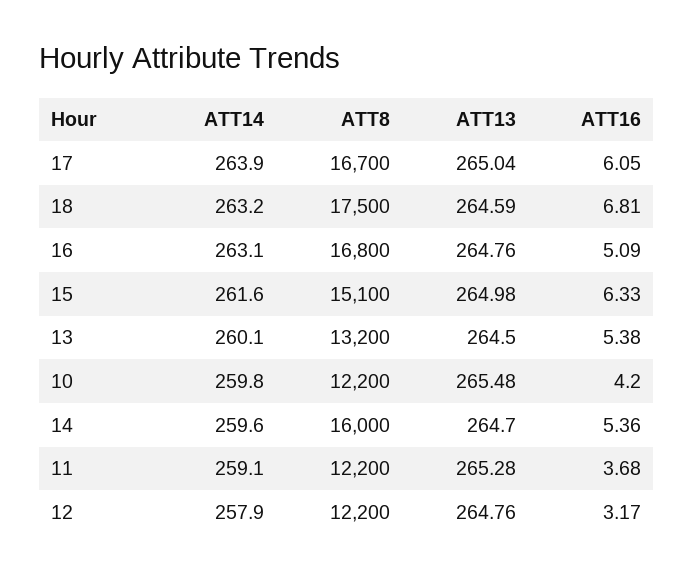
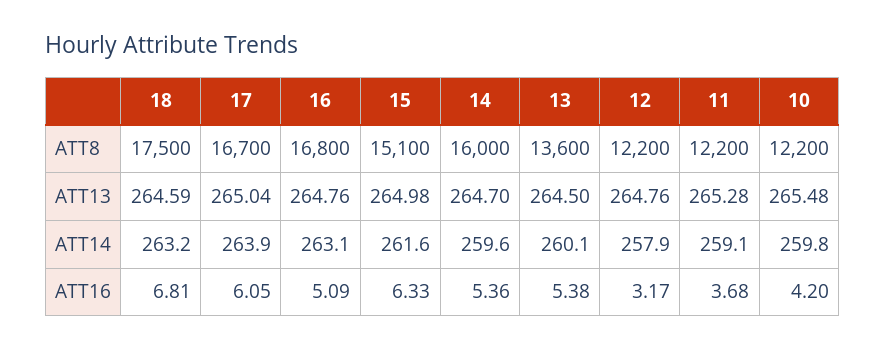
ATT8, 13: 13200 -> 13600

